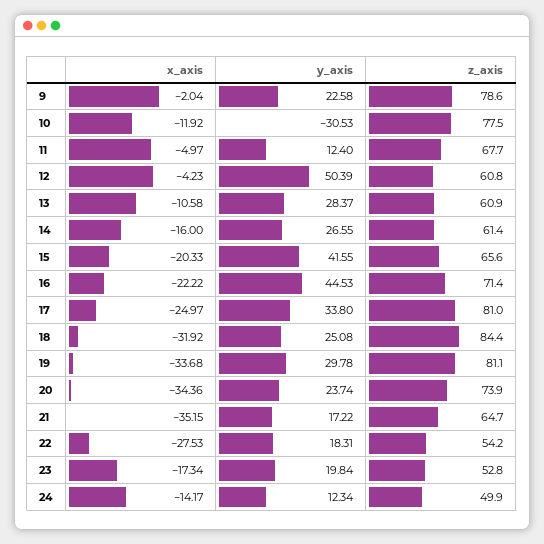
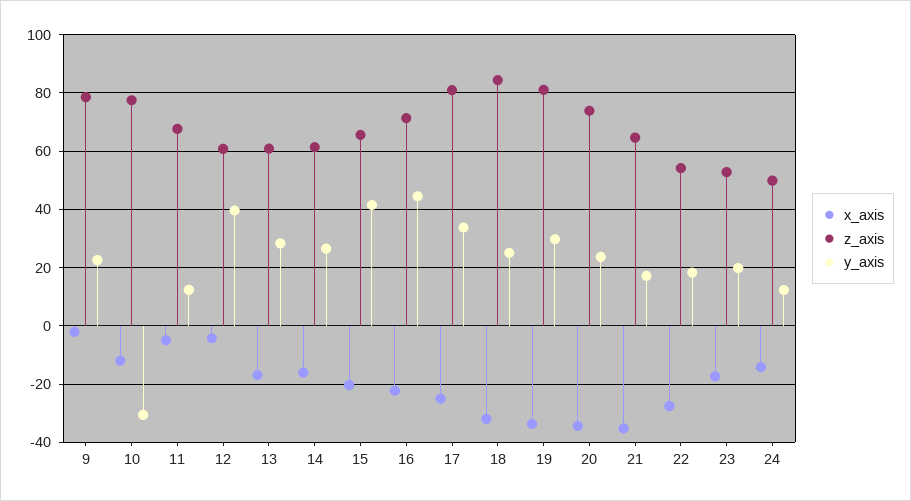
y_axis, 12: 50.39 -> 40
x_axis, 13: -10.58 -> -17.5

